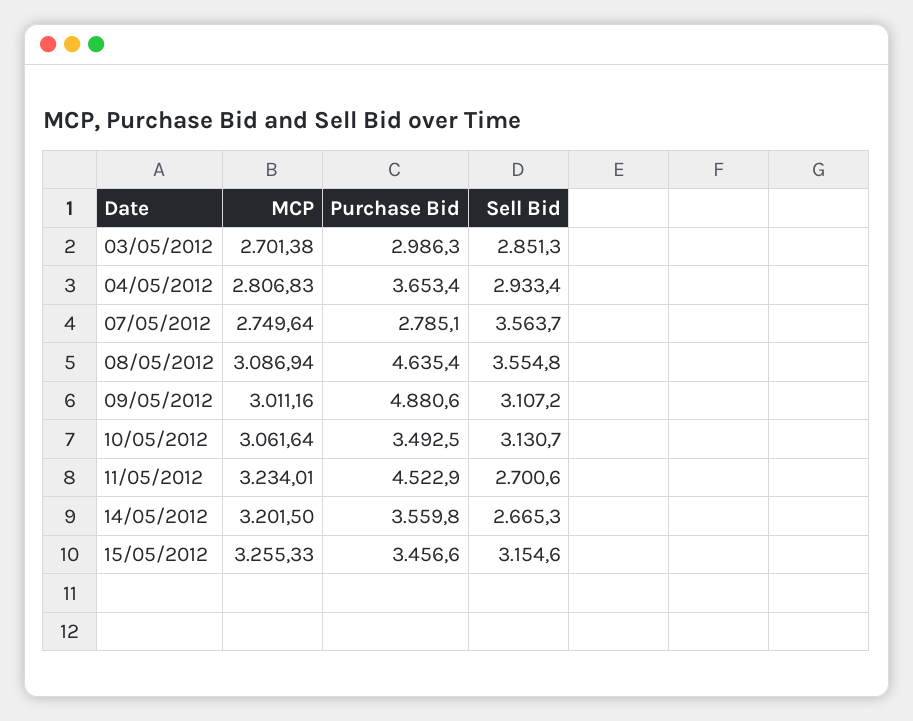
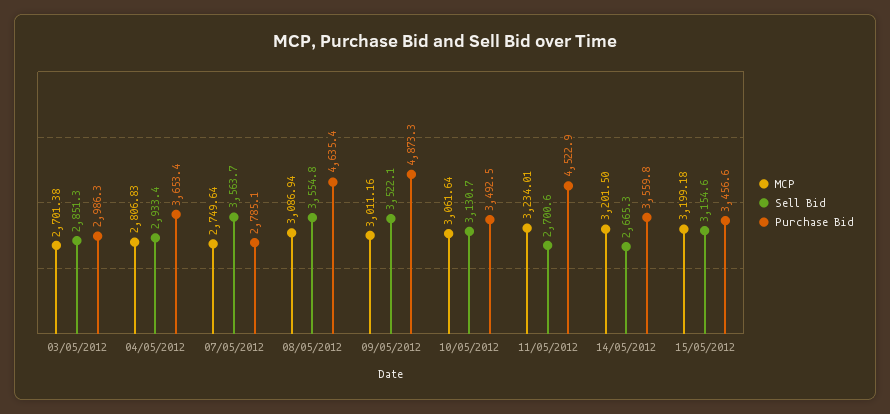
Purchase Bid, 09/05/2012: 4880.6 -> 4873.3
Sell Bid, 09/05/2012: 3107.2 -> 3522.1
MCP, 15/05/2012: 3255.33 -> 3199.18

